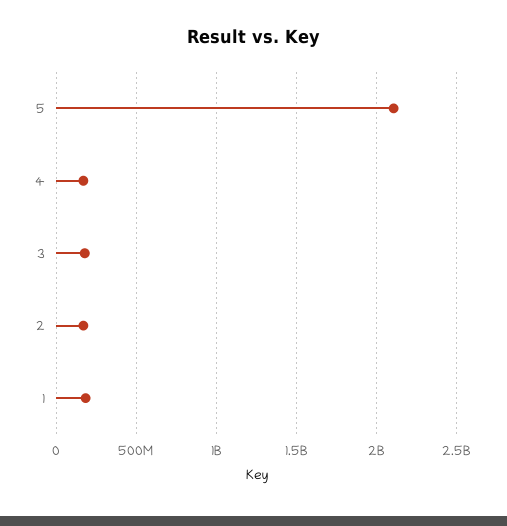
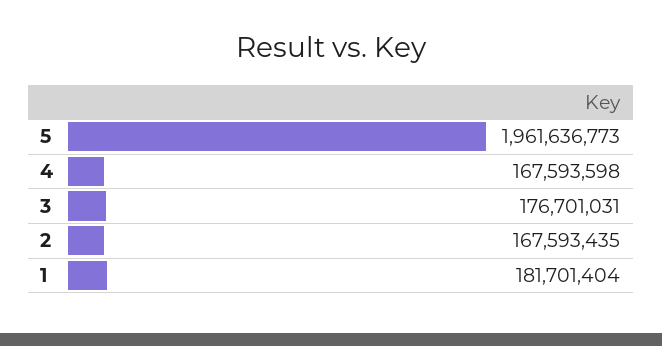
5: 2100000000 -> 1961636773

